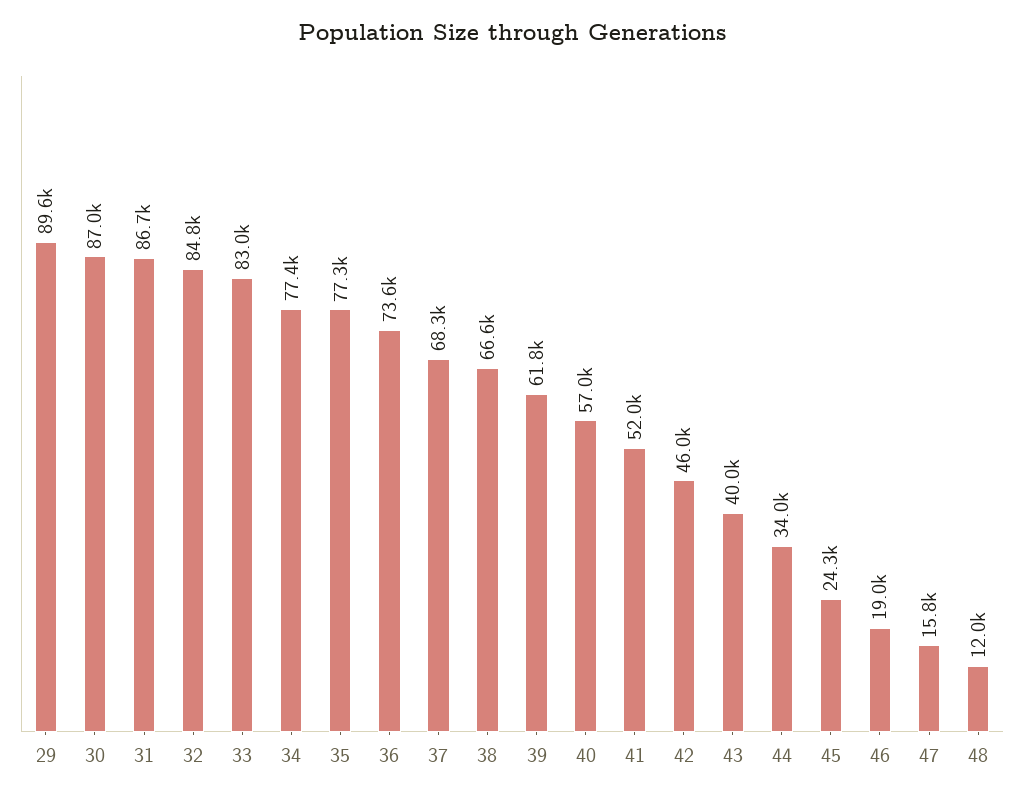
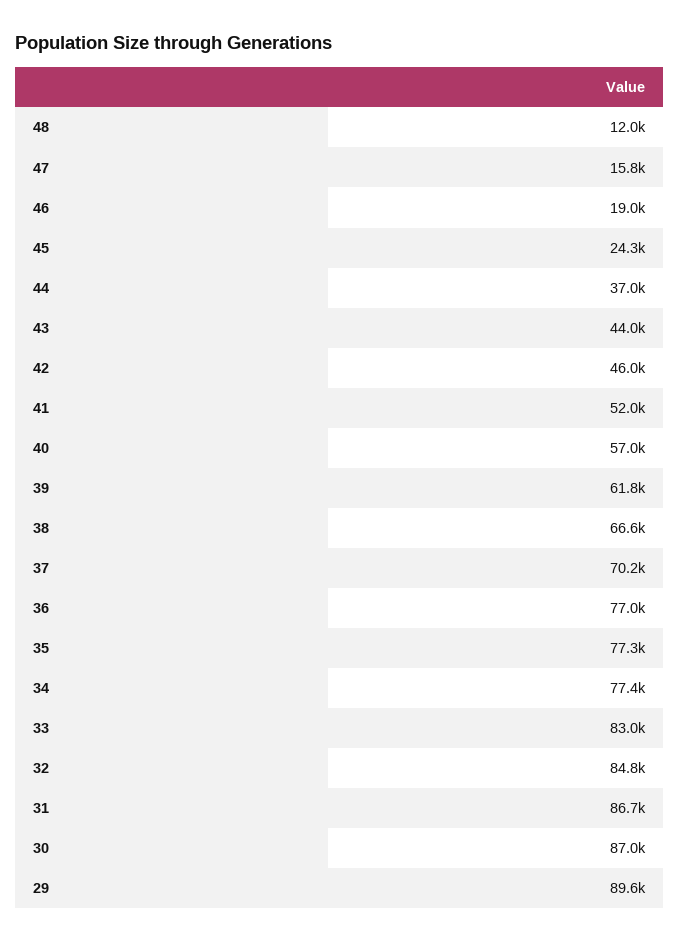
36: 73600 -> 77000
37: 68300 -> 70200
43: 40000 -> 44000
44: 34000 -> 37000

